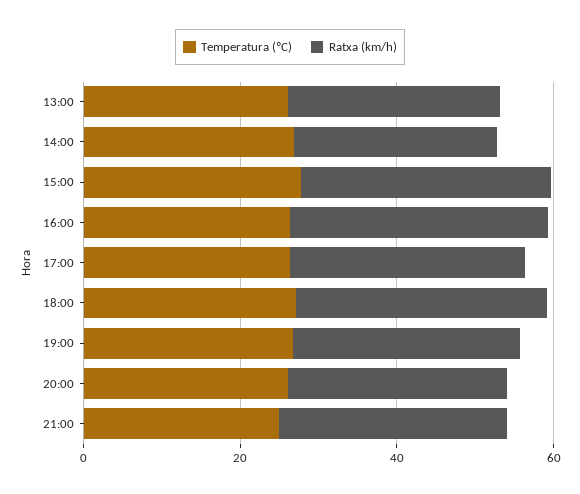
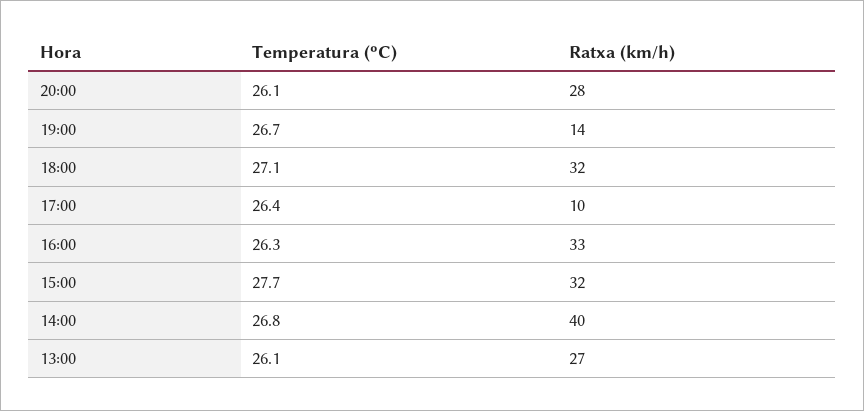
Ratxa (km/h), 14:00: 25 -> 40
Ratxa (km/h), 17:00: 30 -> 10
Ratxa (km/h), 19:00: 30 -> 14
Temperatura (ºC), 21:00: 25 -> none
Ratxa (km/h), 21:00: 30 -> none

